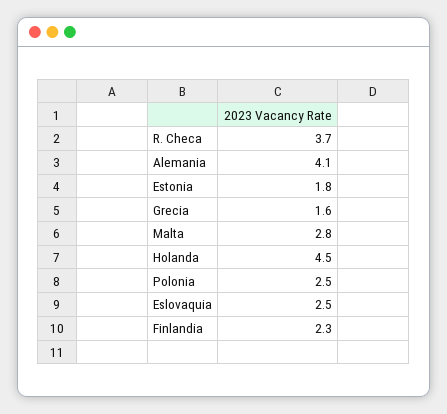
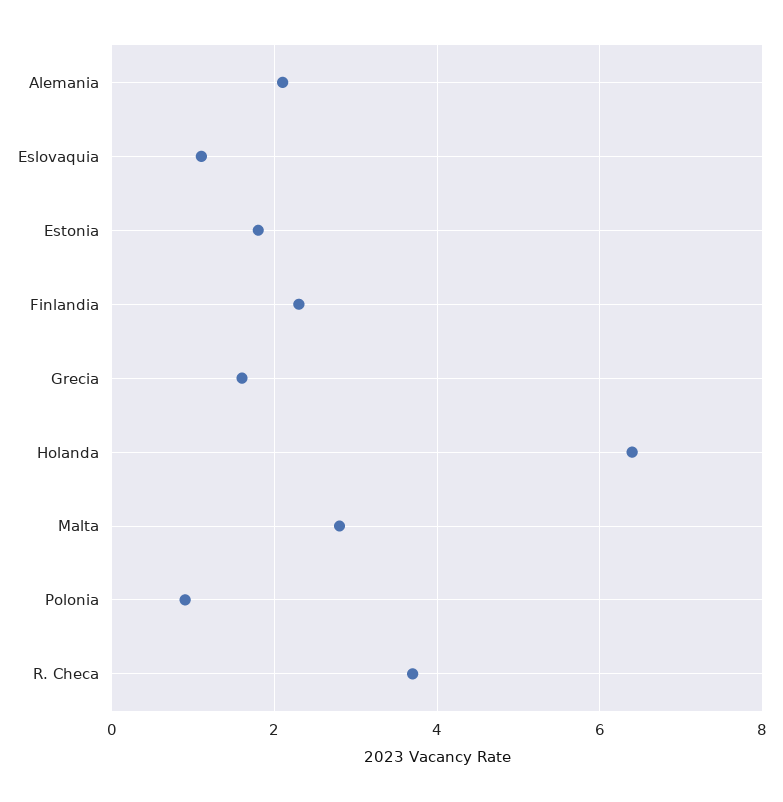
Alemania: 4.1 -> 2
Holanda: 4.5 -> 6.5
Polonia: 2.5 -> 1
Eslovaquia: 2.5 -> 1

